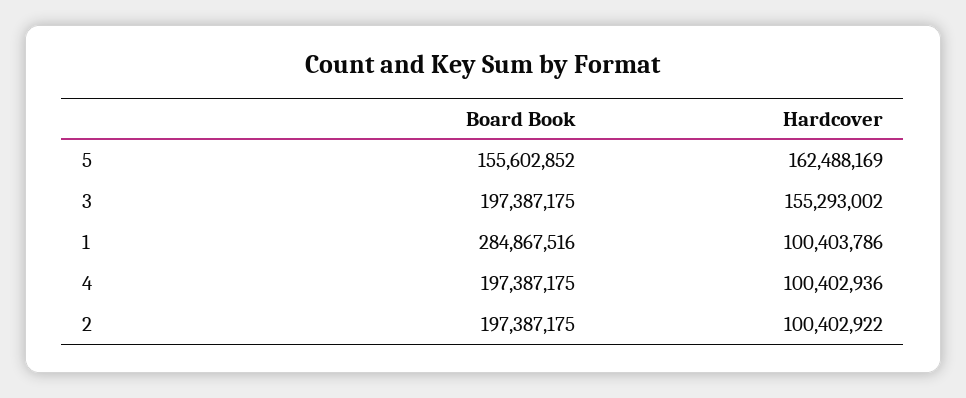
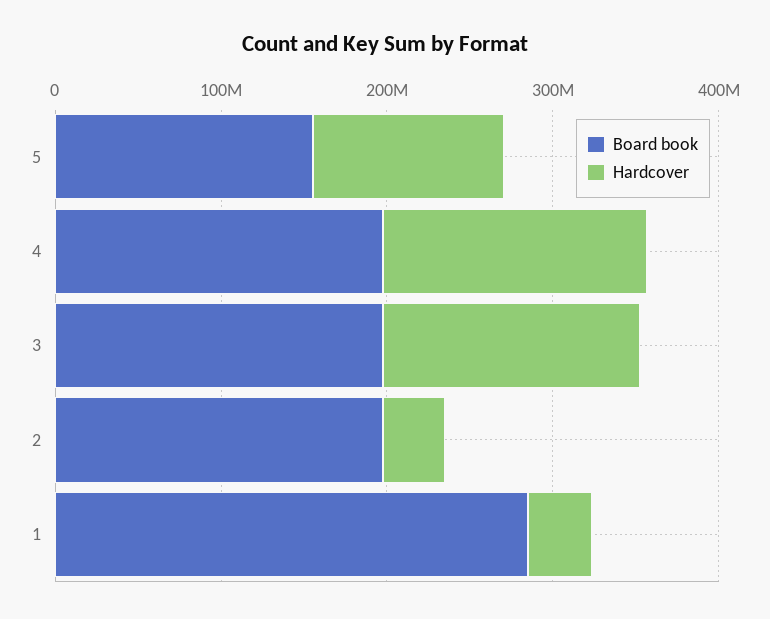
Hardcover, 5: 162488169 -> 120000000
Hardcover, 1: 100403786 -> 40000000
Hardcover, 4: 100402936 -> 160000000
Hardcover, 2: 100402922 -> 40000000

